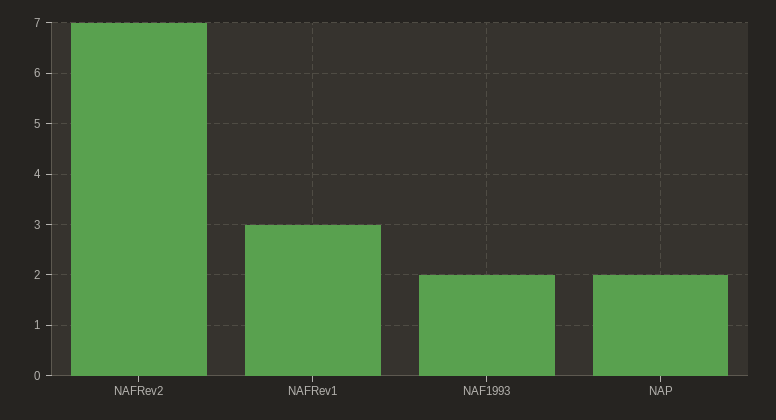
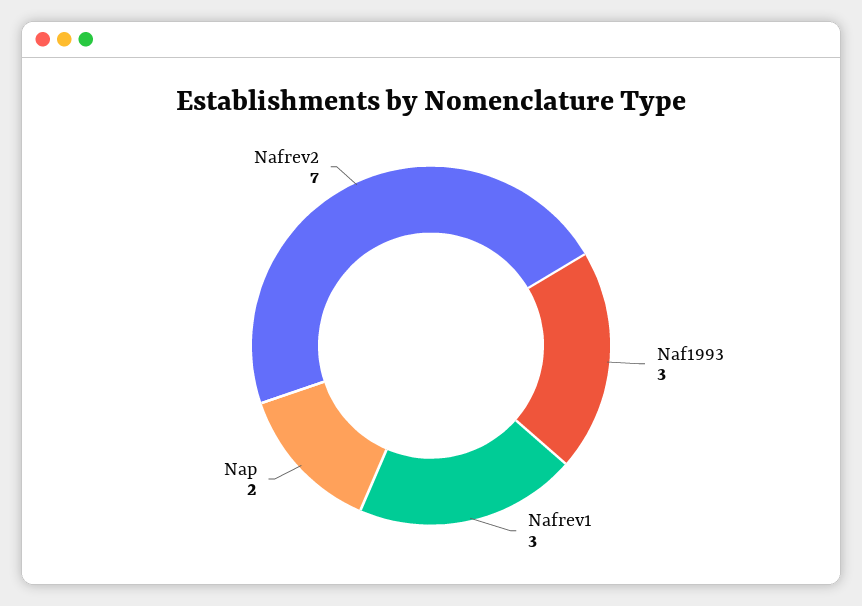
NAF1993: 2 -> 3

